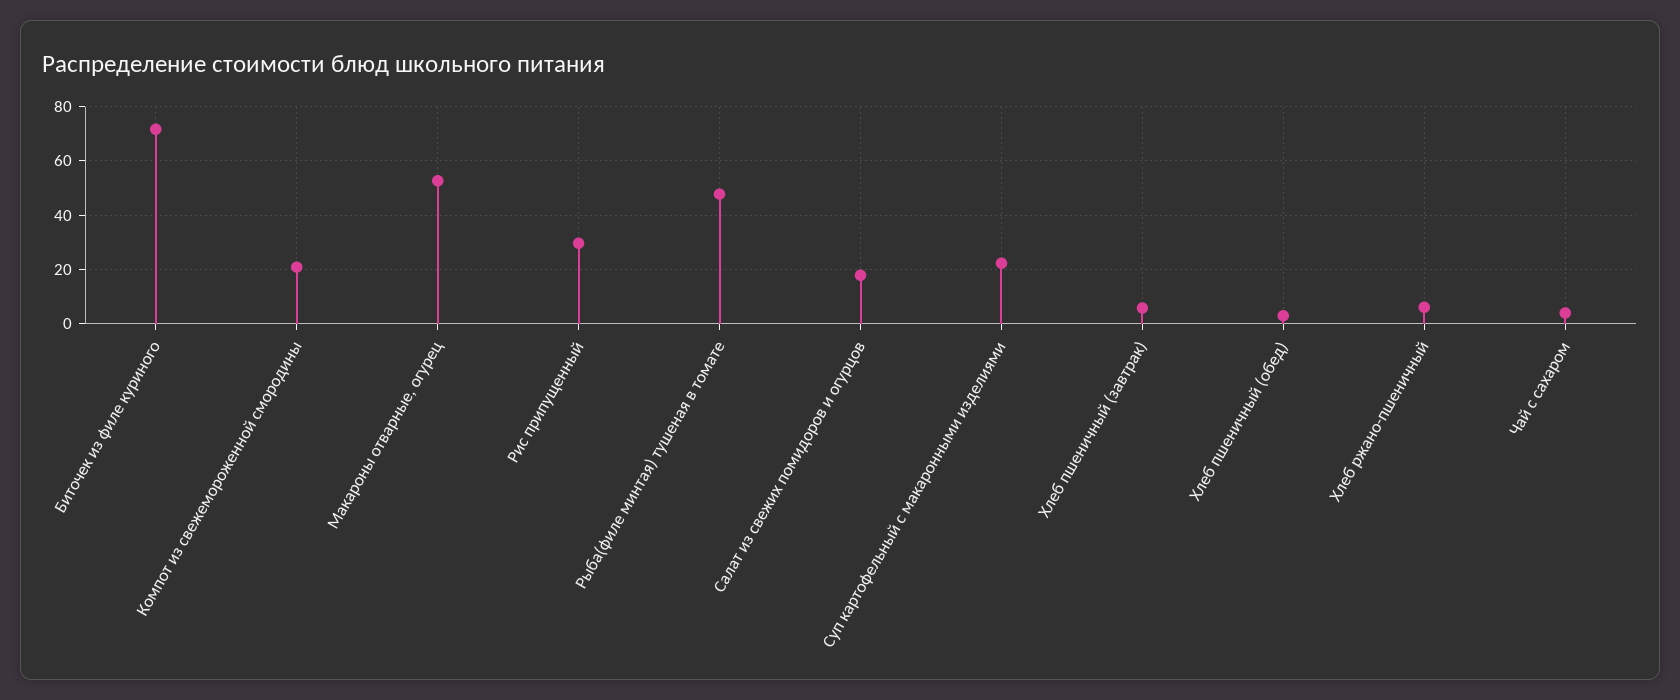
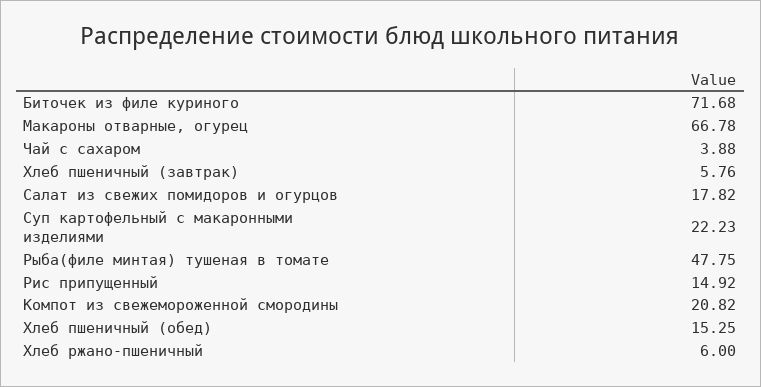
Макароны отварные, огурец: 52.5 -> 66.78
Рис припущенный: 30 -> 14.92
Хлеб пшеничный (обед): 2.5 -> 15.25

